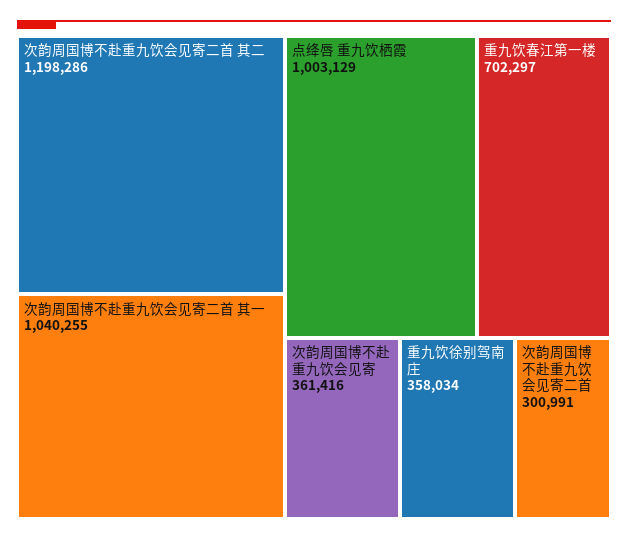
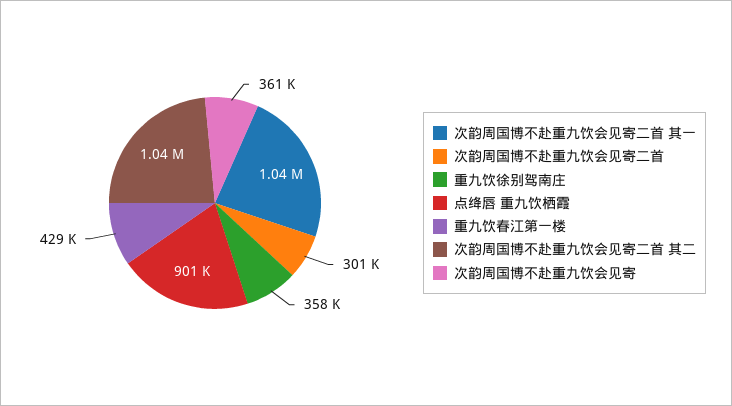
次韵周国博不赴重九饮会见寄二首 其二: 1198286 -> 1040000
点绛唇 重九饮栖霞: 1003129 -> 901000
重九饮春江第一楼: 702297 -> 429000

